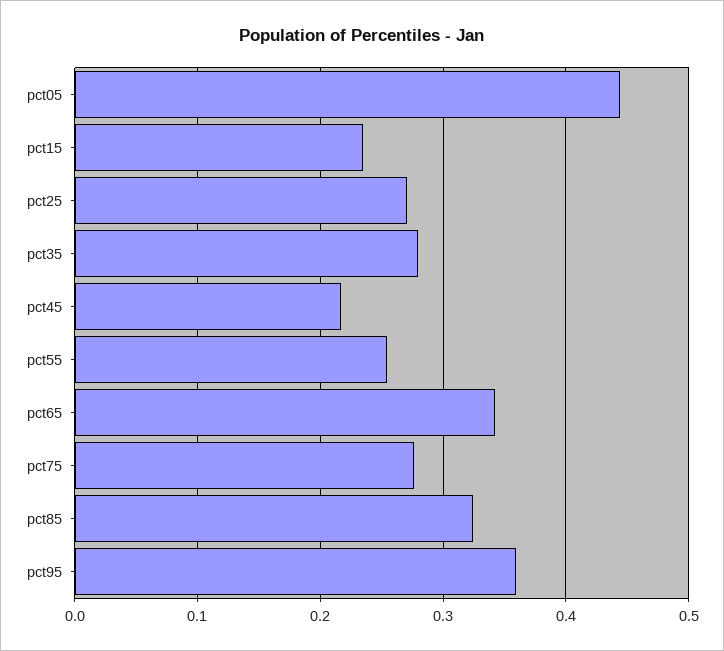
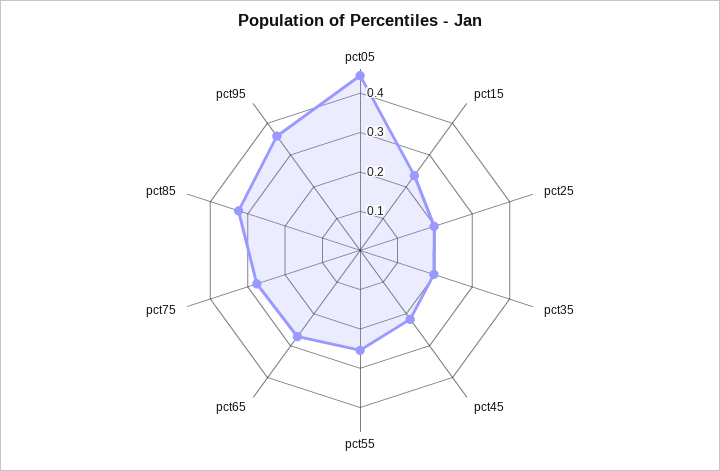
pct25: 0.27 -> 0.2
pct35: 0.28 -> 0.2
pct65: 0.34 -> 0.275

